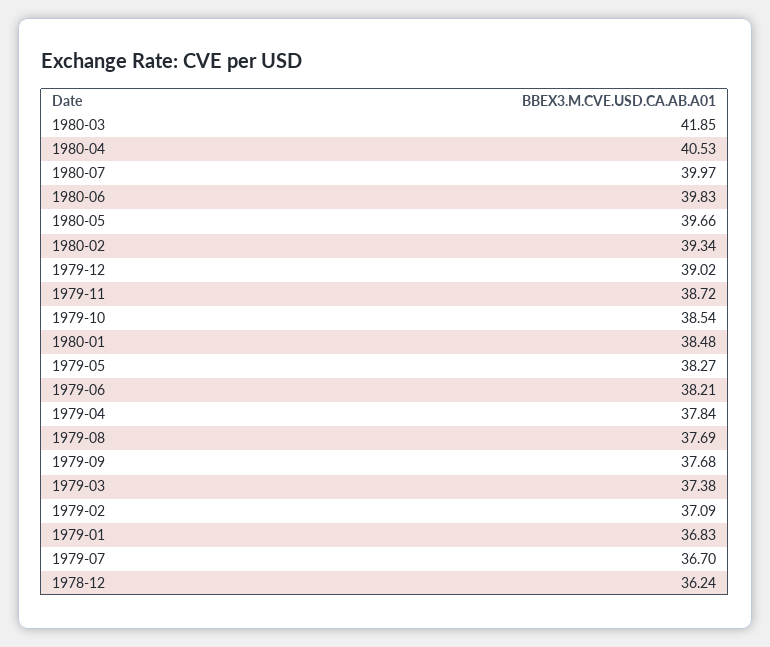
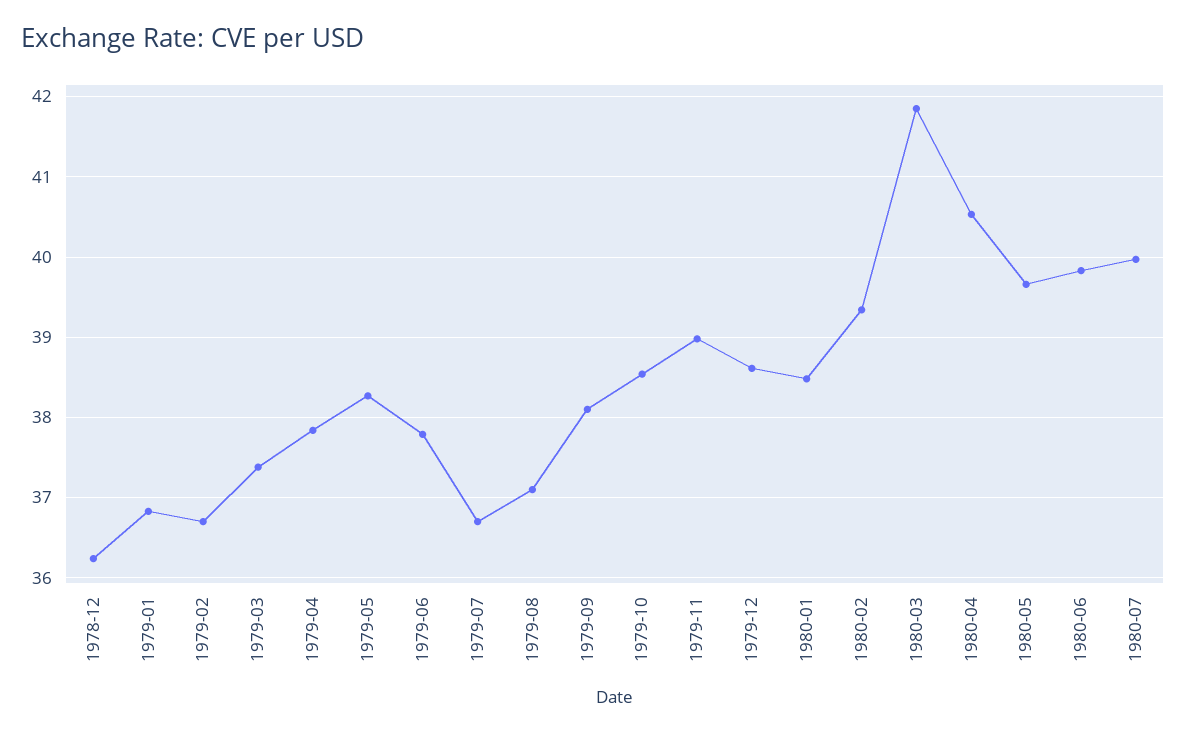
1979-12: 39.02 -> 38.6
1979-11: 38.72 -> 39
1979-06: 38.21 -> 37.8
1979-08: 37.69 -> 37.1
1979-09: 37.68 -> 38.1
1979-02: 37.09 -> 36.7

